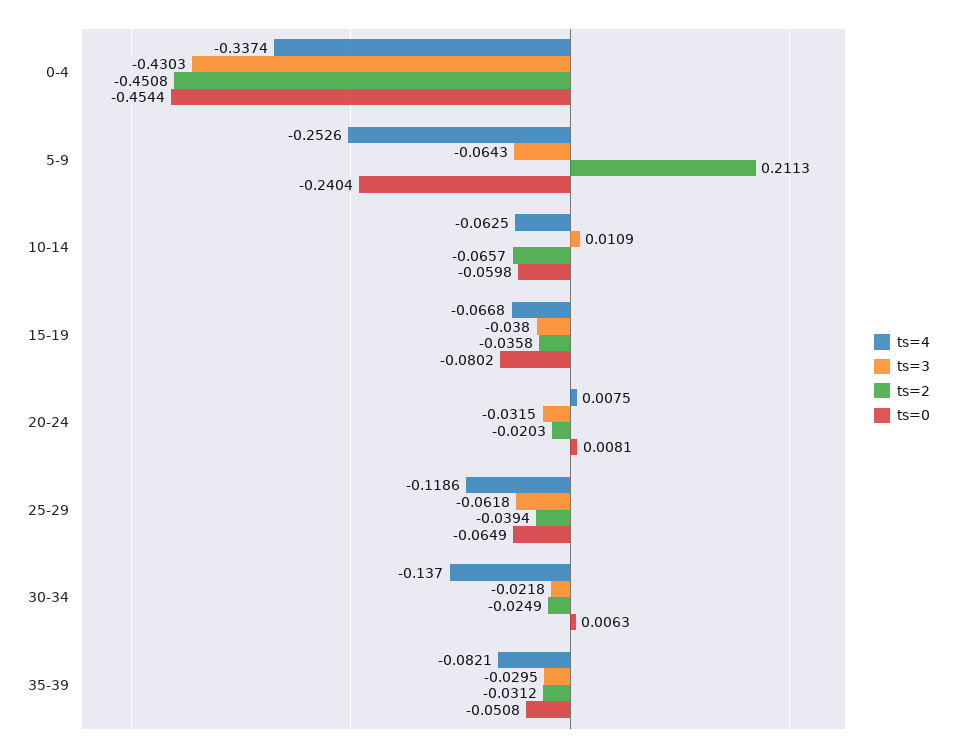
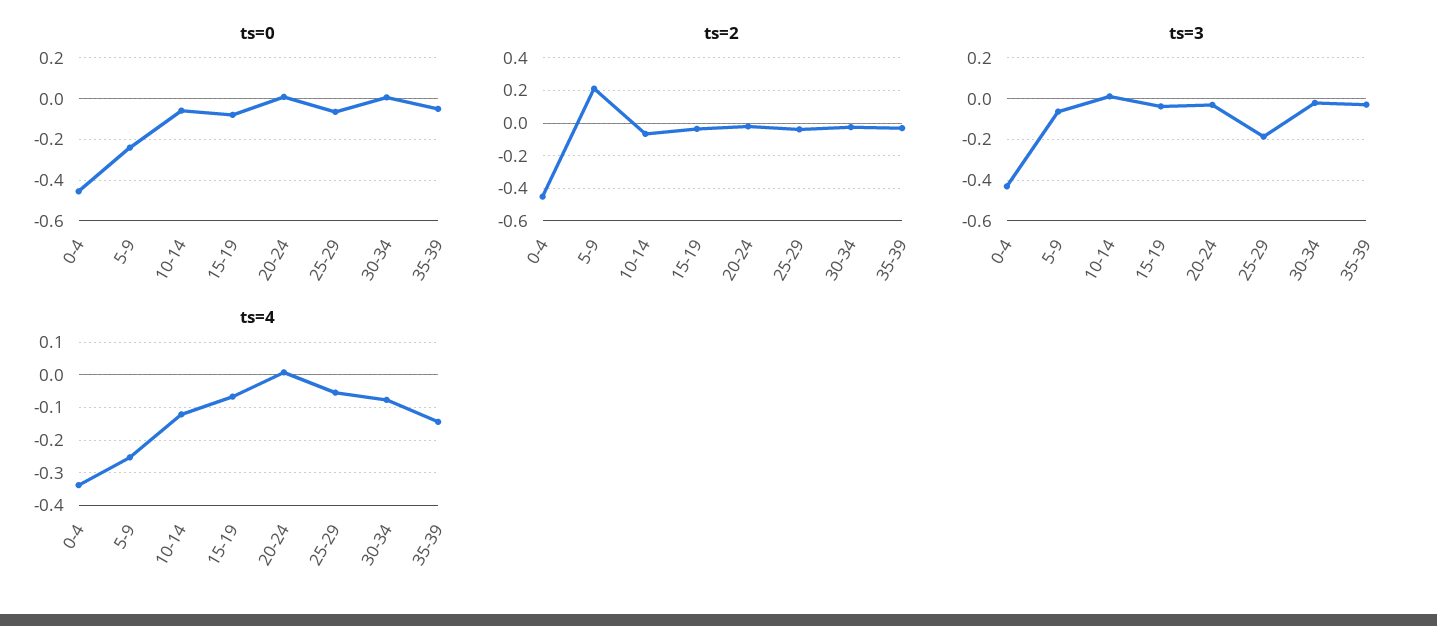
ts=4, 10-14: -0.0625 -> -0.12
ts=4, 25-29: -0.1186 -> -0.06
ts=3, 25-29: -0.0618 -> -0.2
ts=4, 30-34: -0.137 -> -0.08
ts=4, 35-39: -0.0821 -> -0.14

